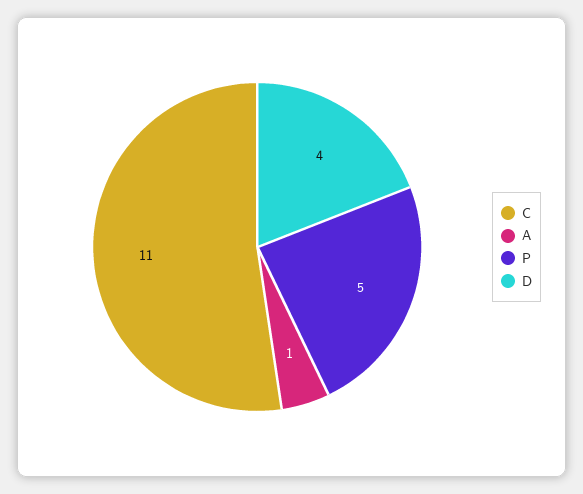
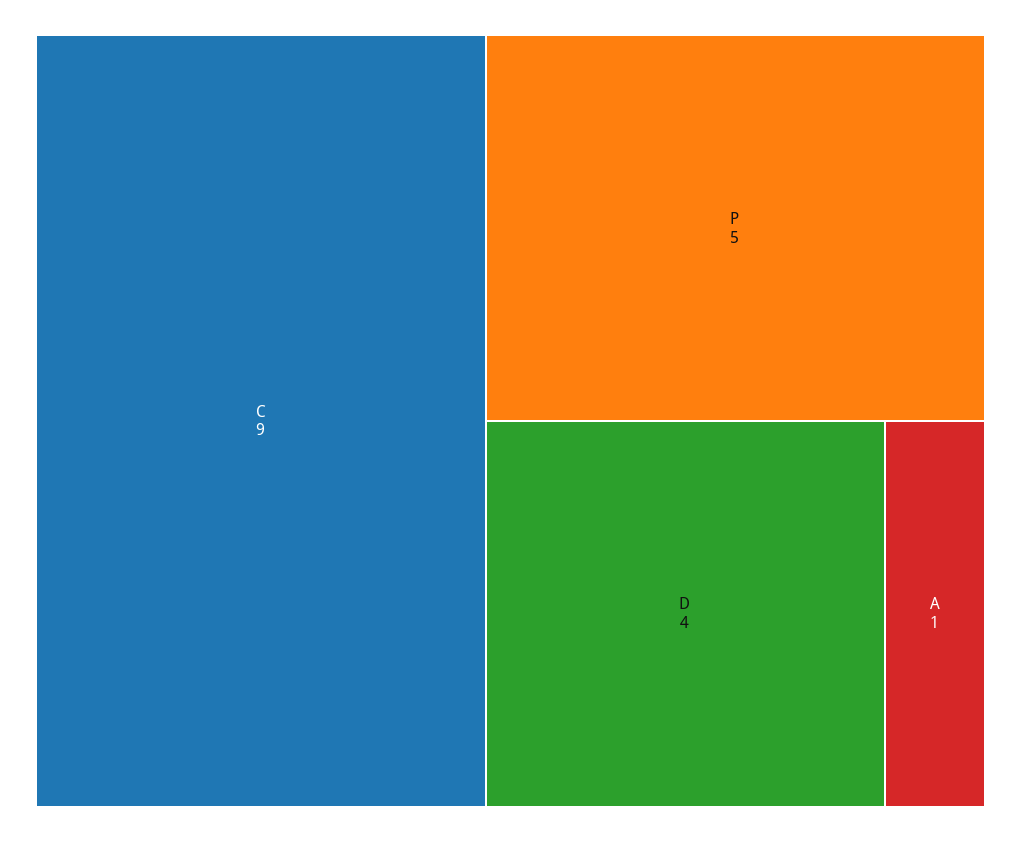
C: 11 -> 9

